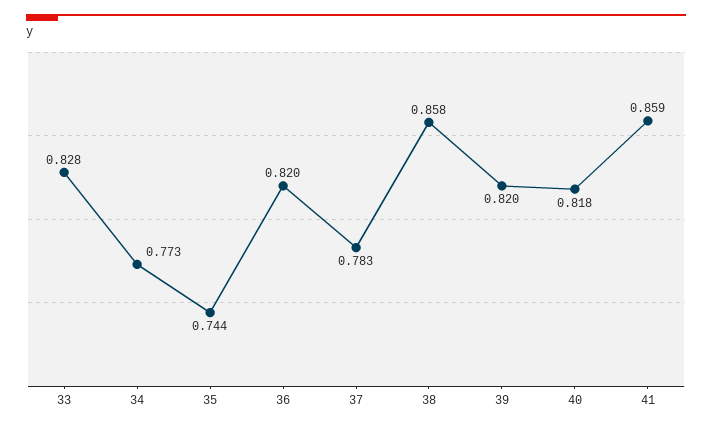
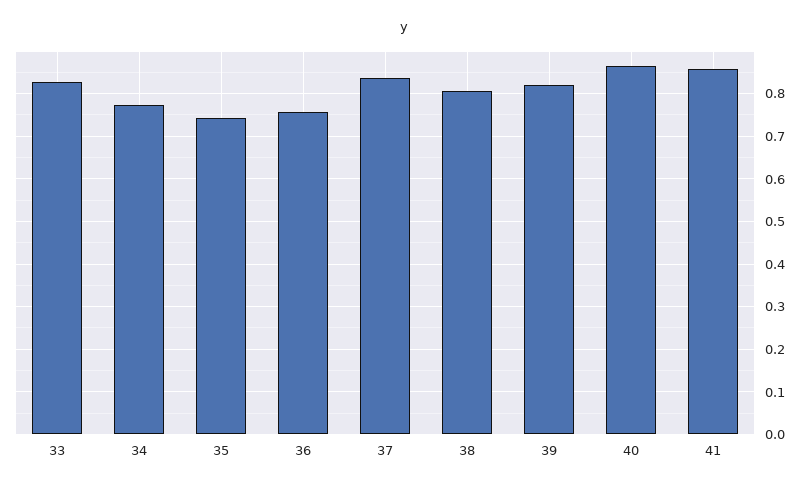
36: 0.82 -> 0.76
37: 0.783 -> 0.84
38: 0.858 -> 0.8
40: 0.818 -> 0.86

